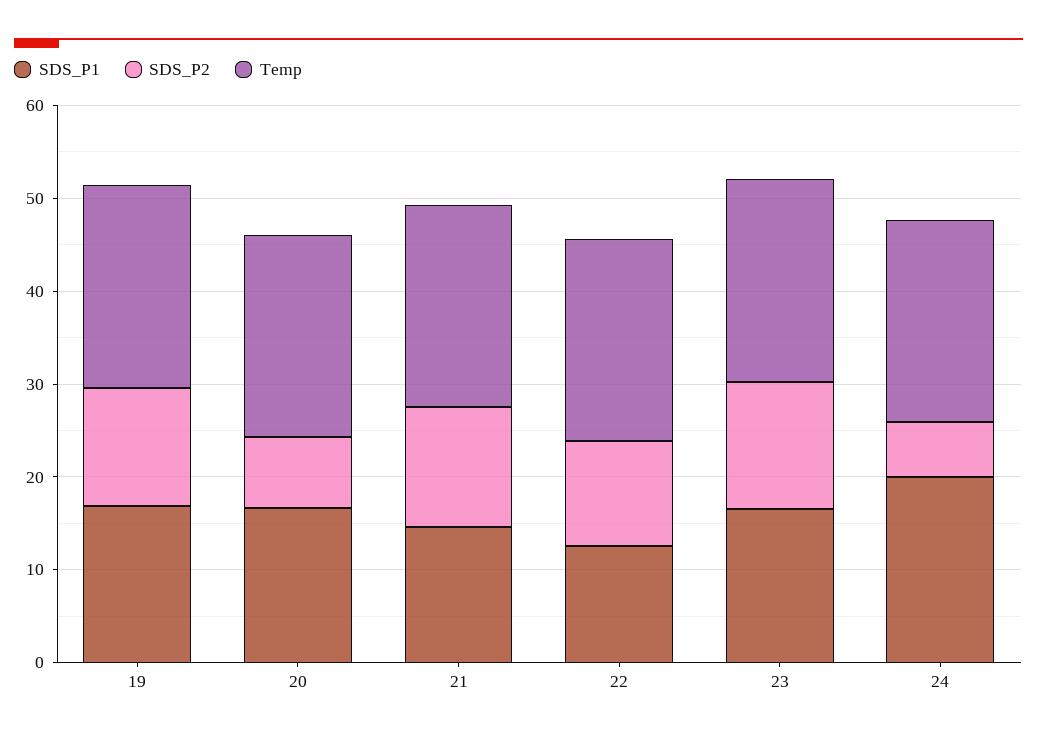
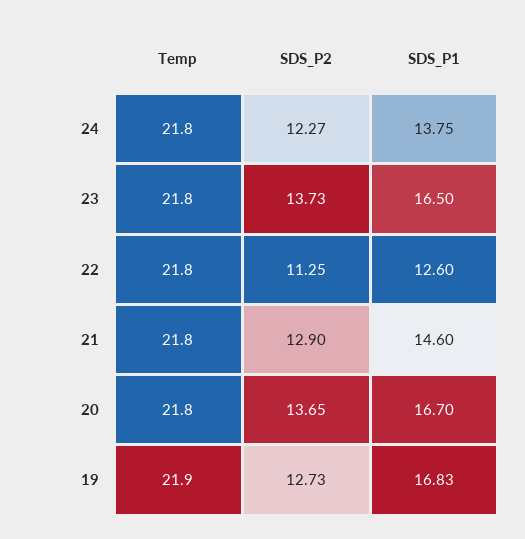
SDS_P2, 20: 8 -> 13.65
SDS_P1, 24: 20 -> 13.75
SDS_P2, 24: 6 -> 12.27

